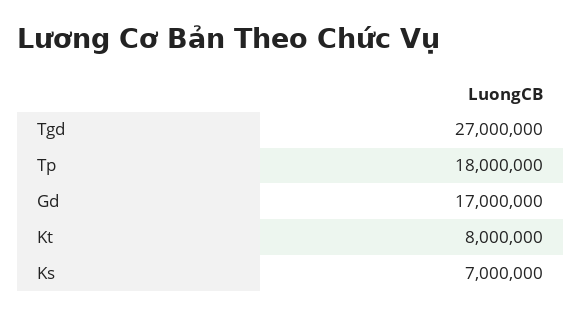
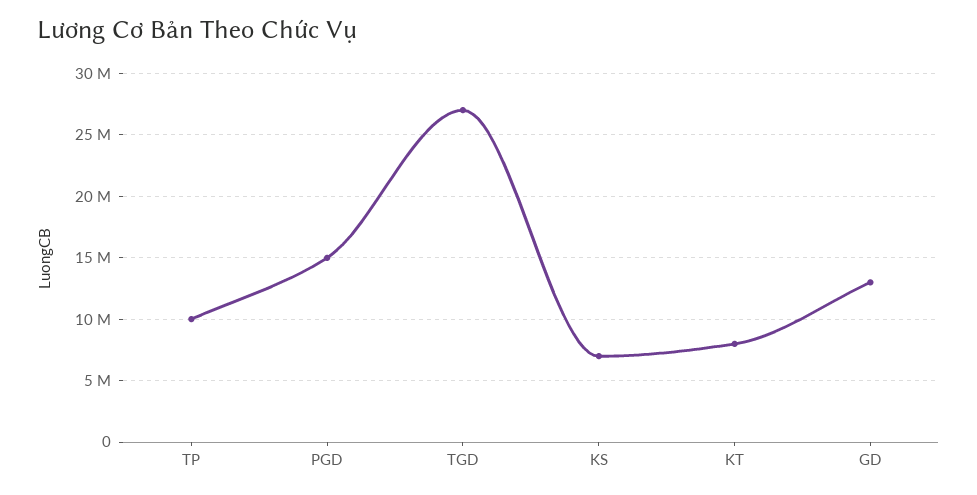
Tp: 18000000 -> 10000000
Gd: 17000000 -> 13000000
PGD: none -> 15000000

